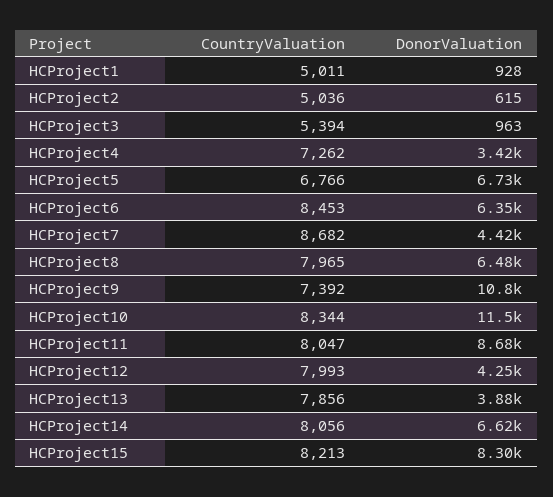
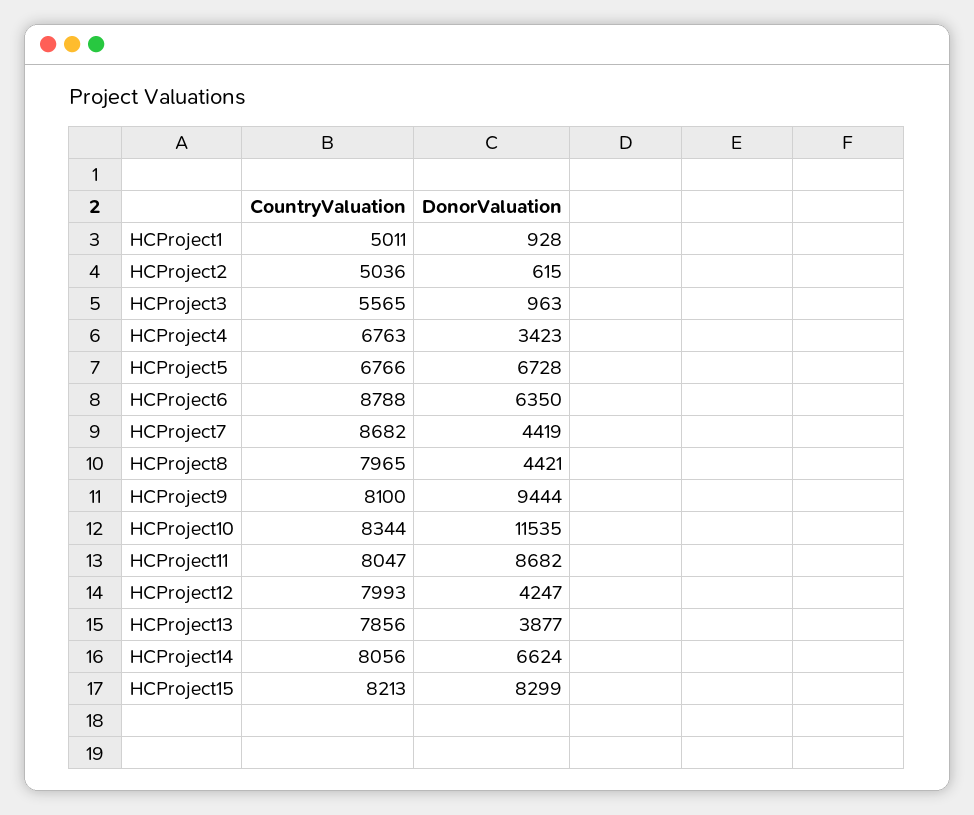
CountryValuation, HCProject3: 5394 -> 5565
CountryValuation, HCProject4: 7262 -> 6763
CountryValuation, HCProject6: 8453 -> 8788
DonorValuation, HCProject8: 6480 -> 4421
CountryValuation, HCProject9: 7392 -> 8100
DonorValuation, HCProject9: 10800 -> 9444

